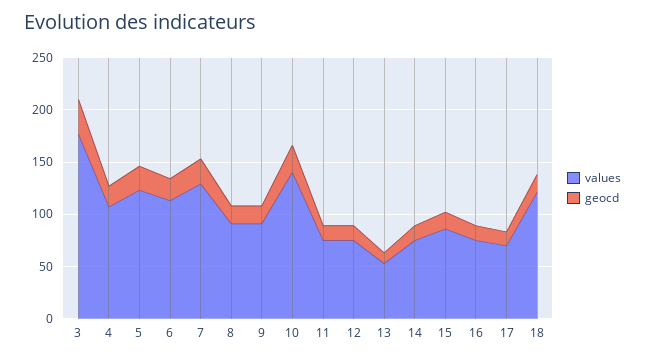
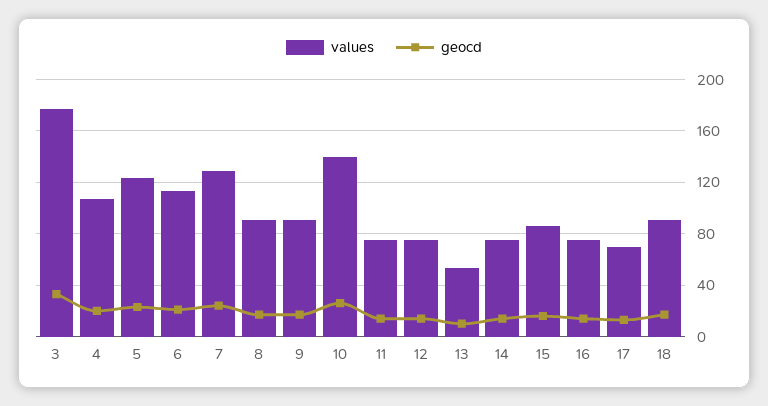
values, 18: 120 -> 90

